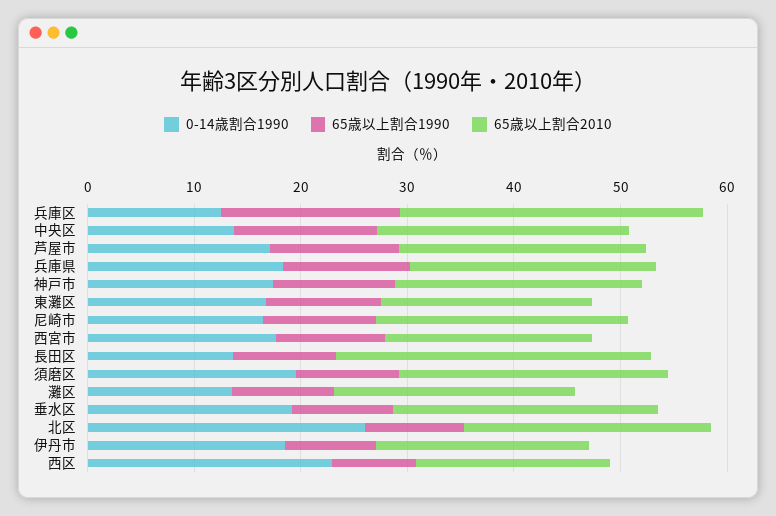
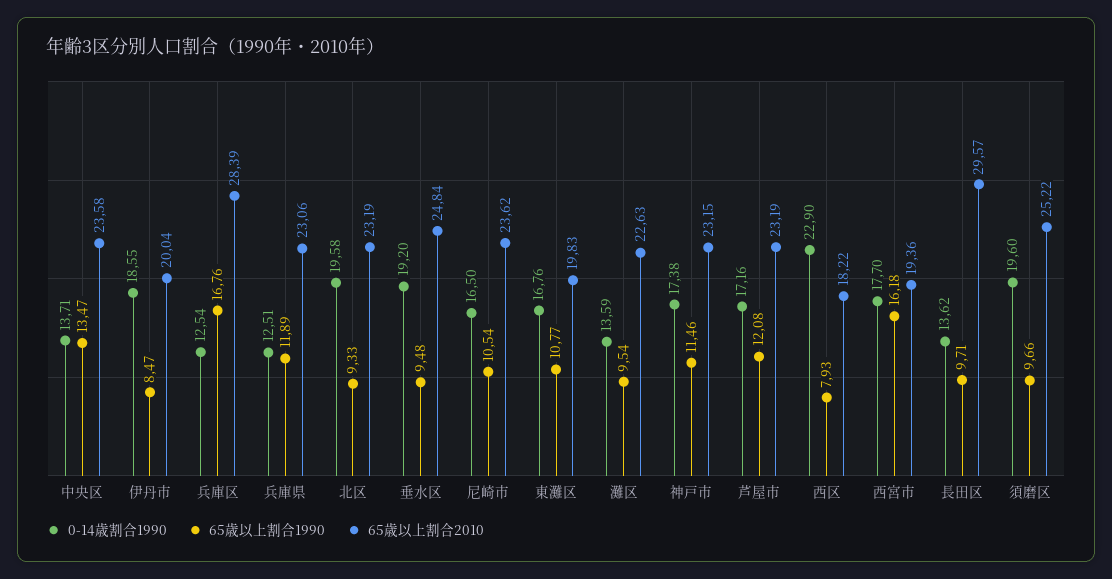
0-14歳割合1990, 兵庫県: 18 -> 12.51
65歳以上割合1990, 西宮市: 10 -> 16.18
0-14歳割合1990, 北区: 26 -> 19.58

